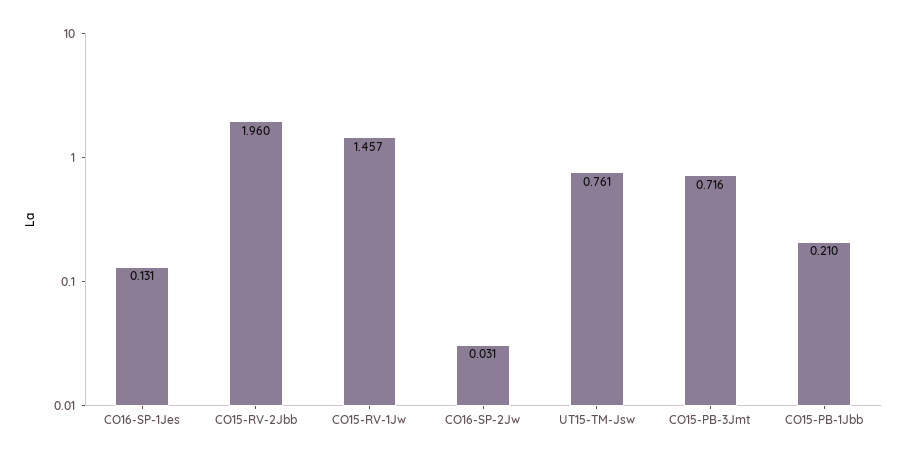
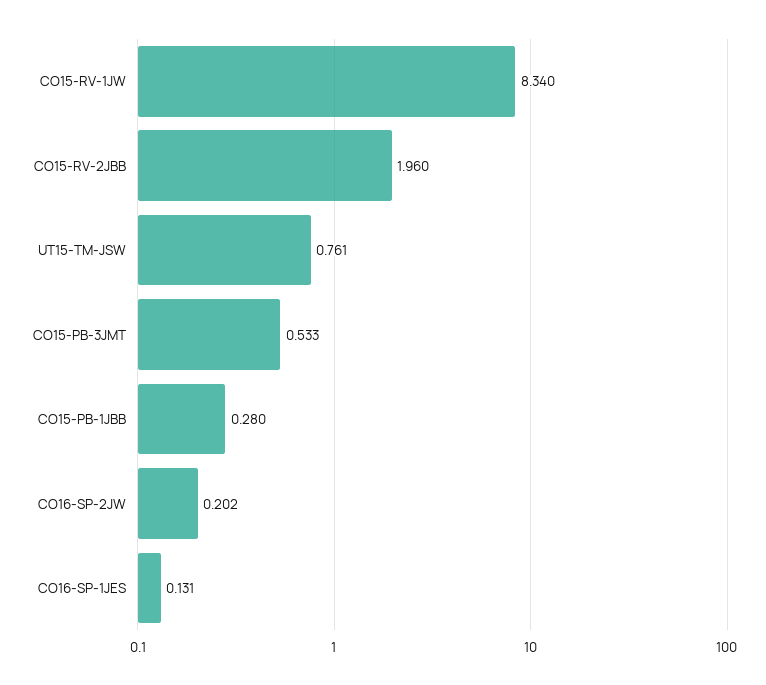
CO15-RV-1Jw: 1.457 -> 8.34
CO16-SP-2Jw: 0.031 -> 0.202
CO15-PB-3Jmt: 0.716 -> 0.533
CO15-PB-1Jbb: 0.21 -> 0.28

